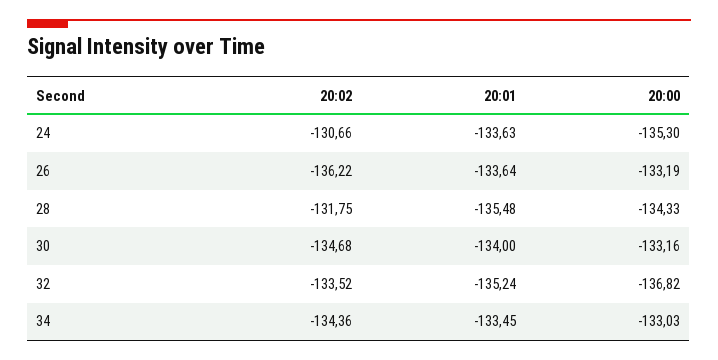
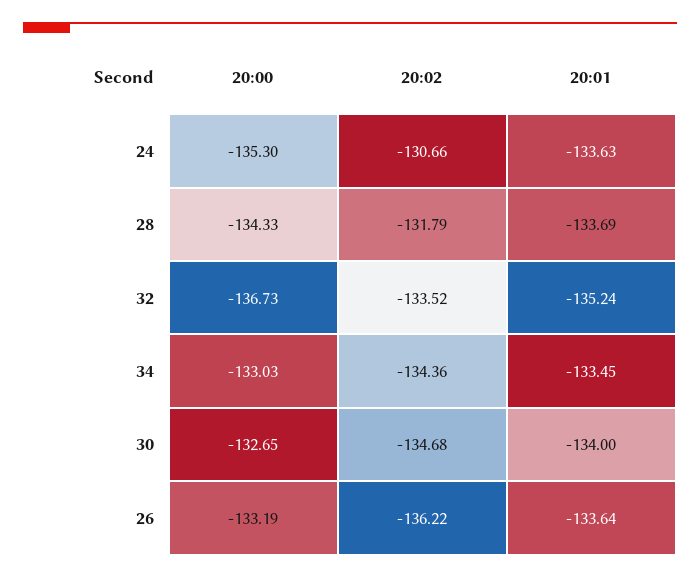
20:02, 28: -131.75 -> -131.79
20:01, 28: -135.48 -> -133.69
20:00, 30: -133.16 -> -132.65
20:00, 32: -136.82 -> -136.73

